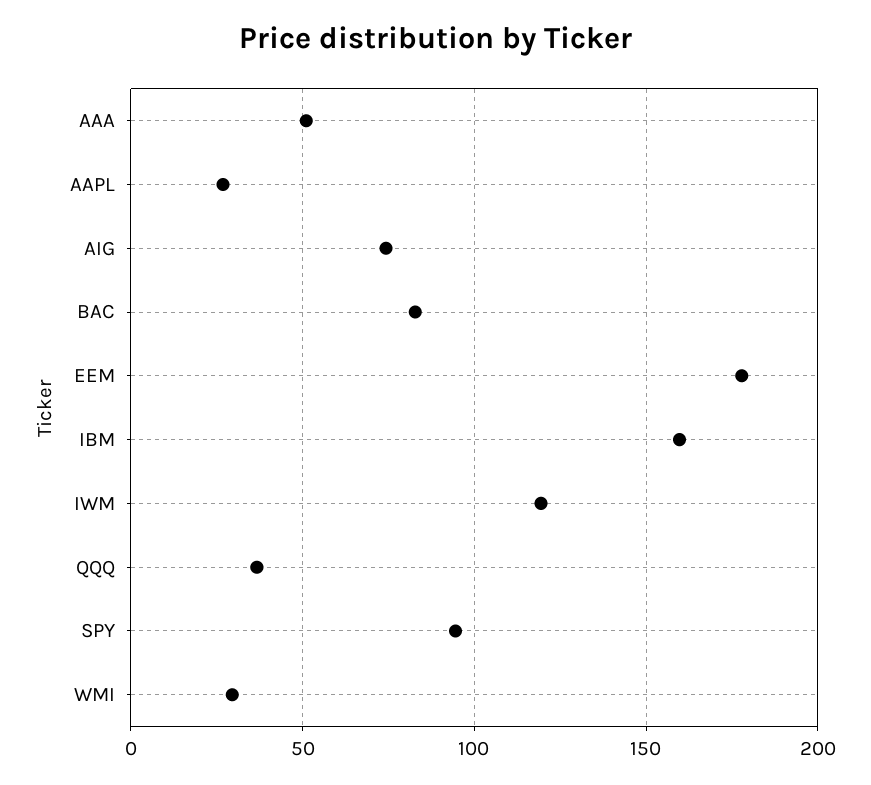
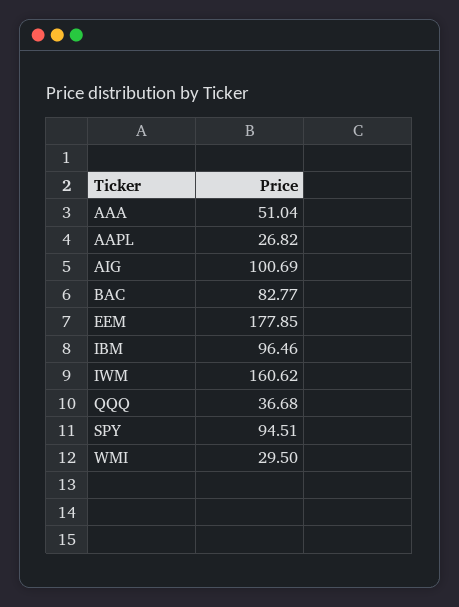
AIG: 75 -> 100.69
IBM: 160 -> 96.46
IWM: 120 -> 160.62

